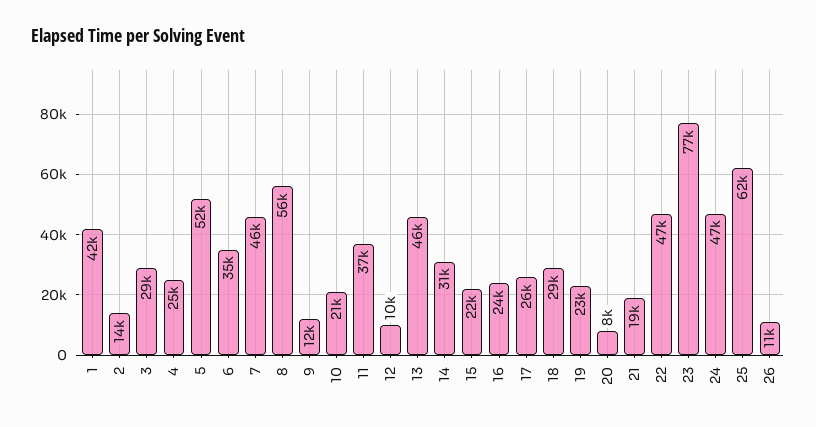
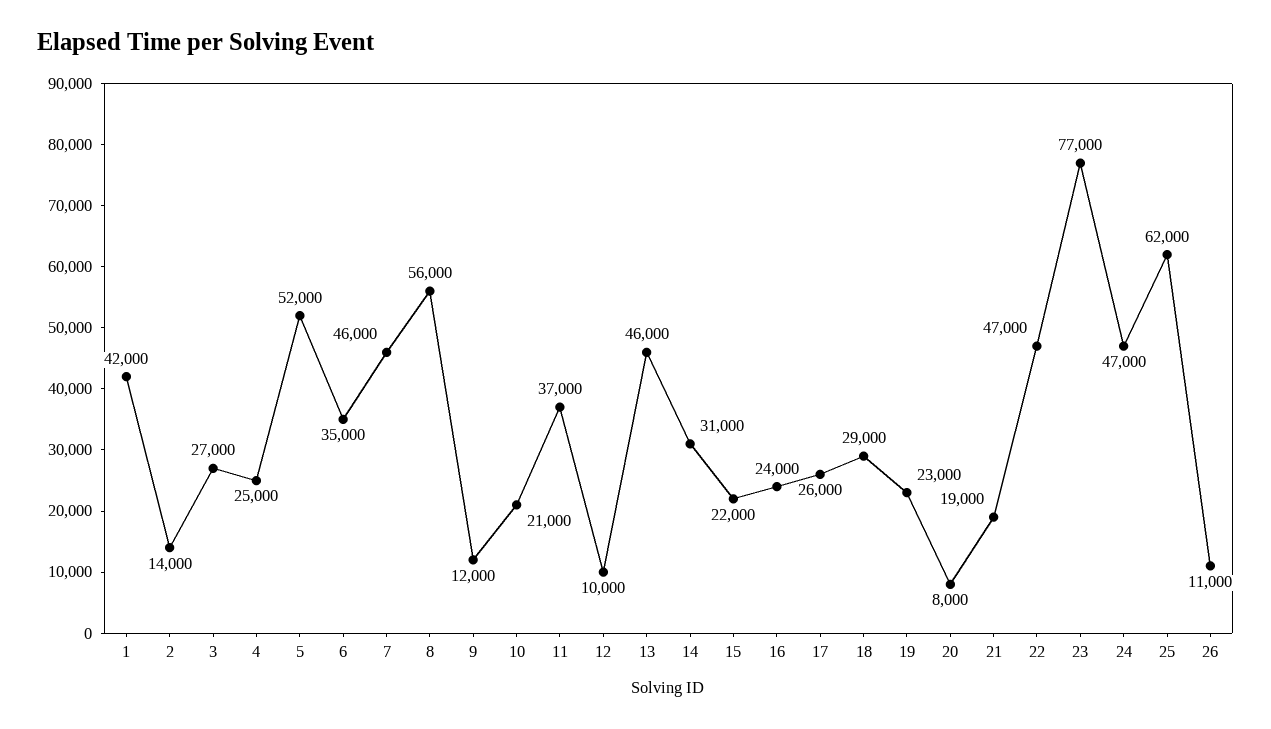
3: 29000 -> 27000

